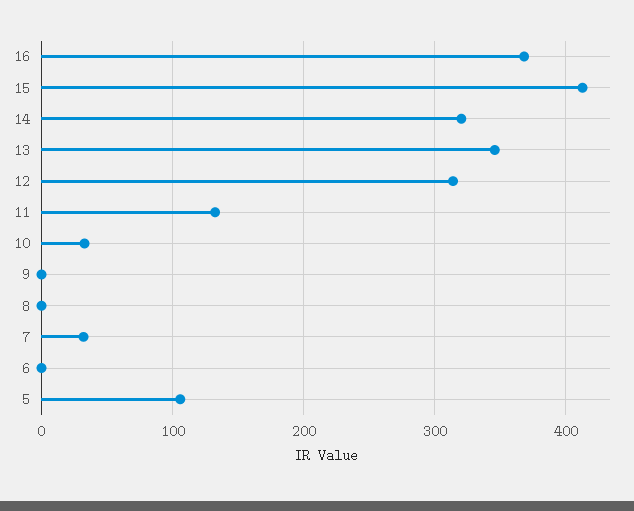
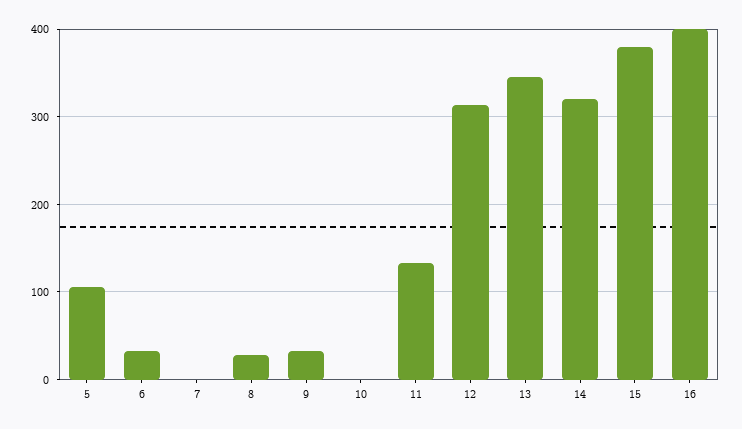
16: 370 -> 400
15: 410 -> 380
10: 30 -> 0
9: 0 -> 30
8: 0 -> 30
7: 30 -> 0
6: 0 -> 30

